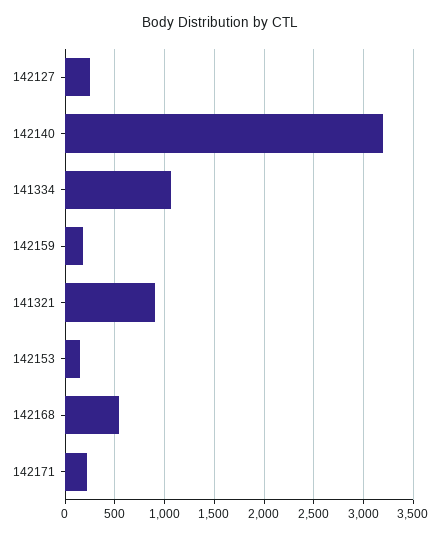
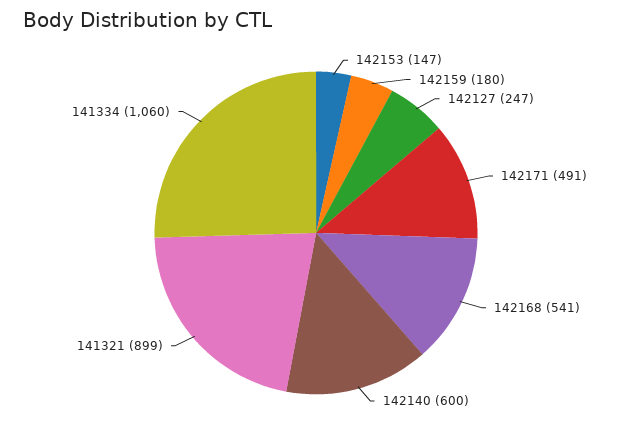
142140: 3200 -> 600
142171: 200 -> 491

